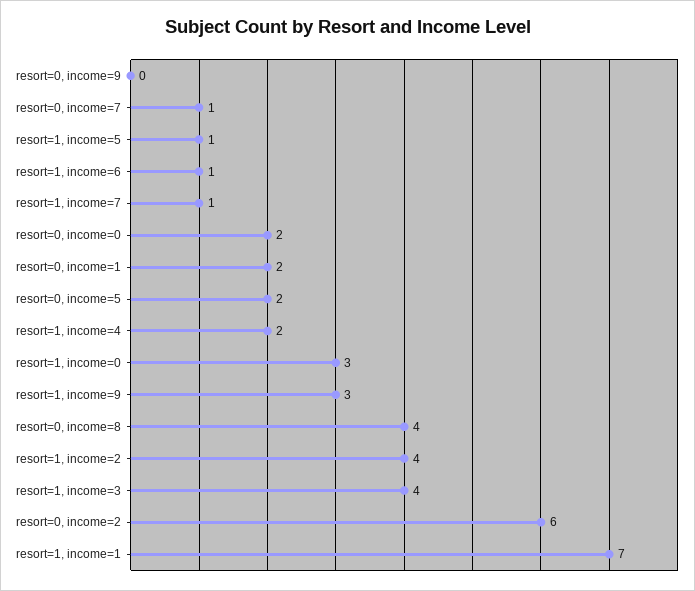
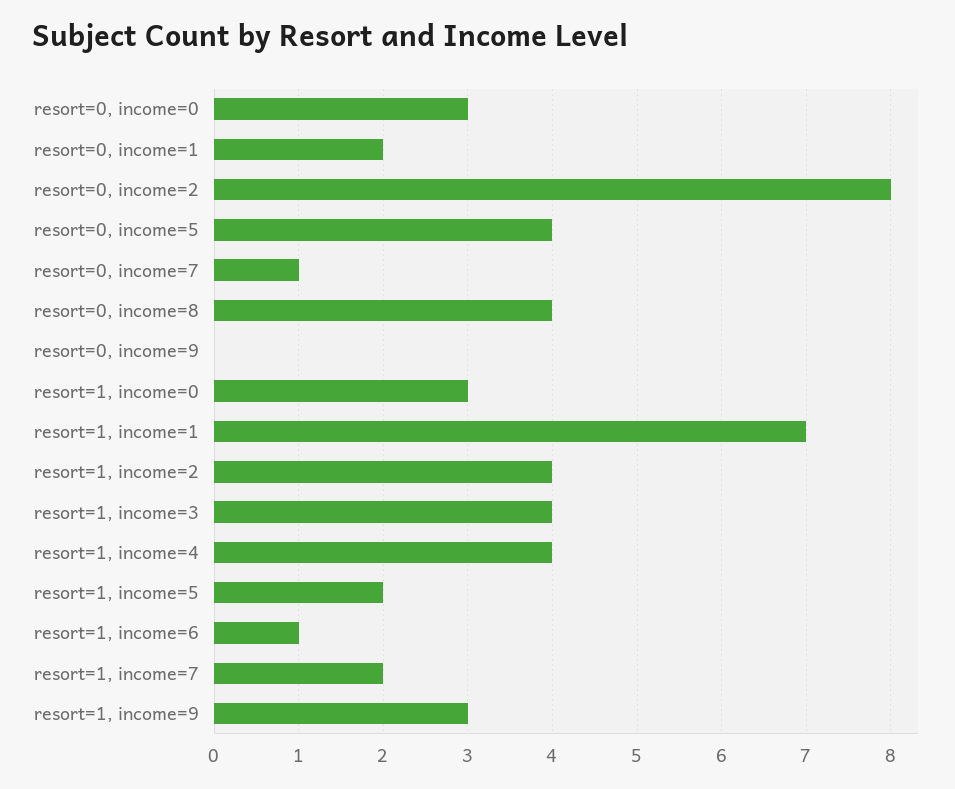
resort=1, income=5: 1 -> 2
resort=1, income=7: 1 -> 2
resort=0, income=0: 2 -> 3
resort=0, income=5: 2 -> 4
resort=1, income=4: 2 -> 4
resort=0, income=2: 6 -> 8

